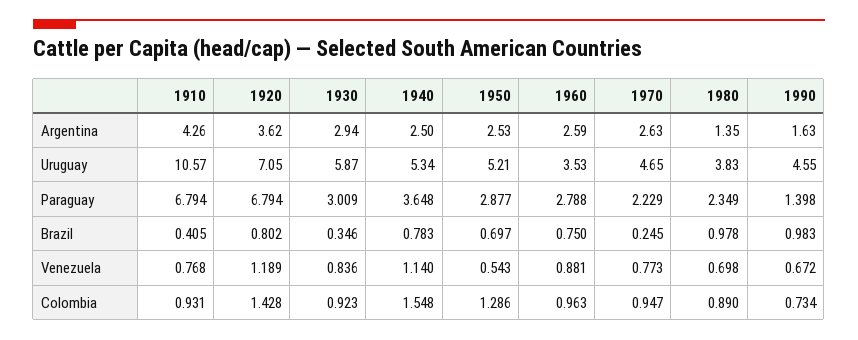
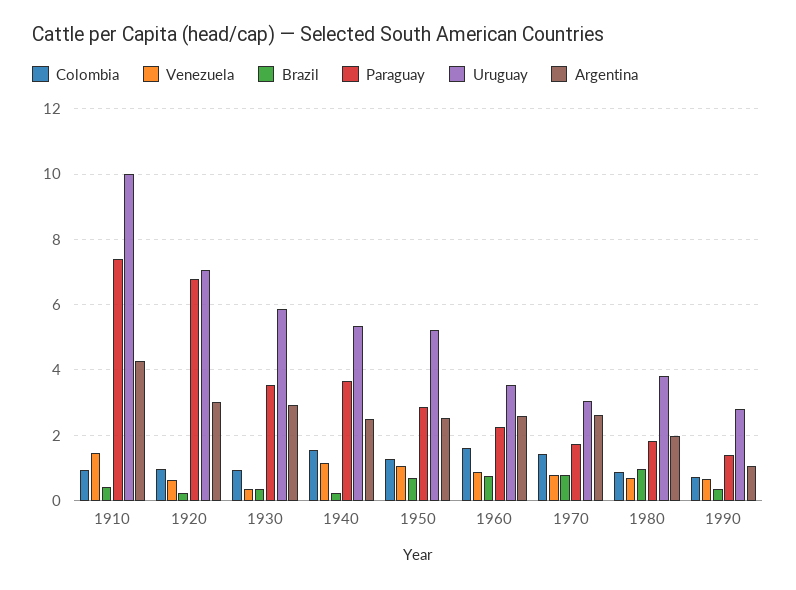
Argentina, 1920: 3.62 -> 3
Argentina, 1980: 1.35 -> 2
Argentina, 1990: 1.63 -> 1
Uruguay, 1910: 10.57 -> 10
Uruguay, 1970: 4.65 -> 3
Uruguay, 1990: 4.55 -> 2.8
Paraguay, 1910: 6.794 -> 7.4
Paraguay, 1930: 3.009 -> 3.6
Paraguay, 1960: 2.788 -> 2.2
Paraguay, 1970: 2.229 -> 1.8
Paraguay, 1980: 2.349 -> 1.8
Brazil, 1920: 0.802 -> 0.2
Brazil, 1940: 0.783 -> 0.2
Brazil, 1970: 0.245 -> 0.8
Brazil, 1990: 0.983 -> 0.4
Venezuela, 1910: 0.768 -> 1.4
Venezuela, 1920: 1.189 -> 0.6
Venezuela, 1930: 0.836 -> 0.4
Venezuela, 1950: 0.543 -> 1
Colombia, 1920: 1.428 -> 1
Colombia, 1960: 0.963 -> 1.6
Colombia, 1970: 0.947 -> 1.4

